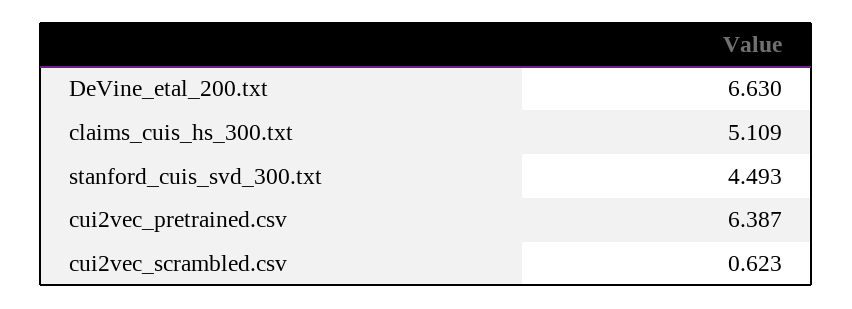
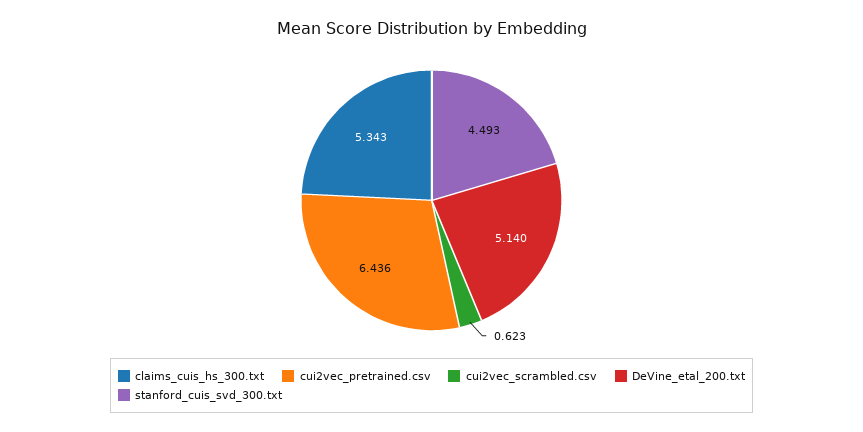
DeVine_etal_200.txt: 6.63 -> 5.14
claims_cuis_hs_300.txt: 5.109 -> 5.343
cui2vec_pretrained.csv: 6.387 -> 6.436

